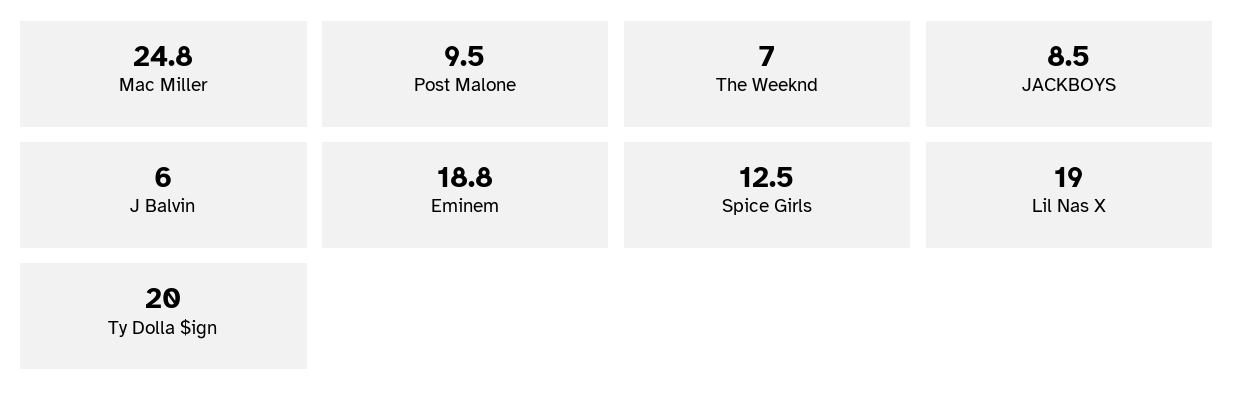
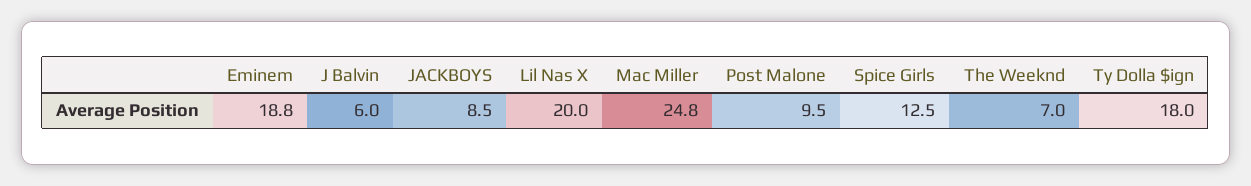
Lil Nas X: 19 -> 20
Ty Dolla $ign: 20 -> 18

